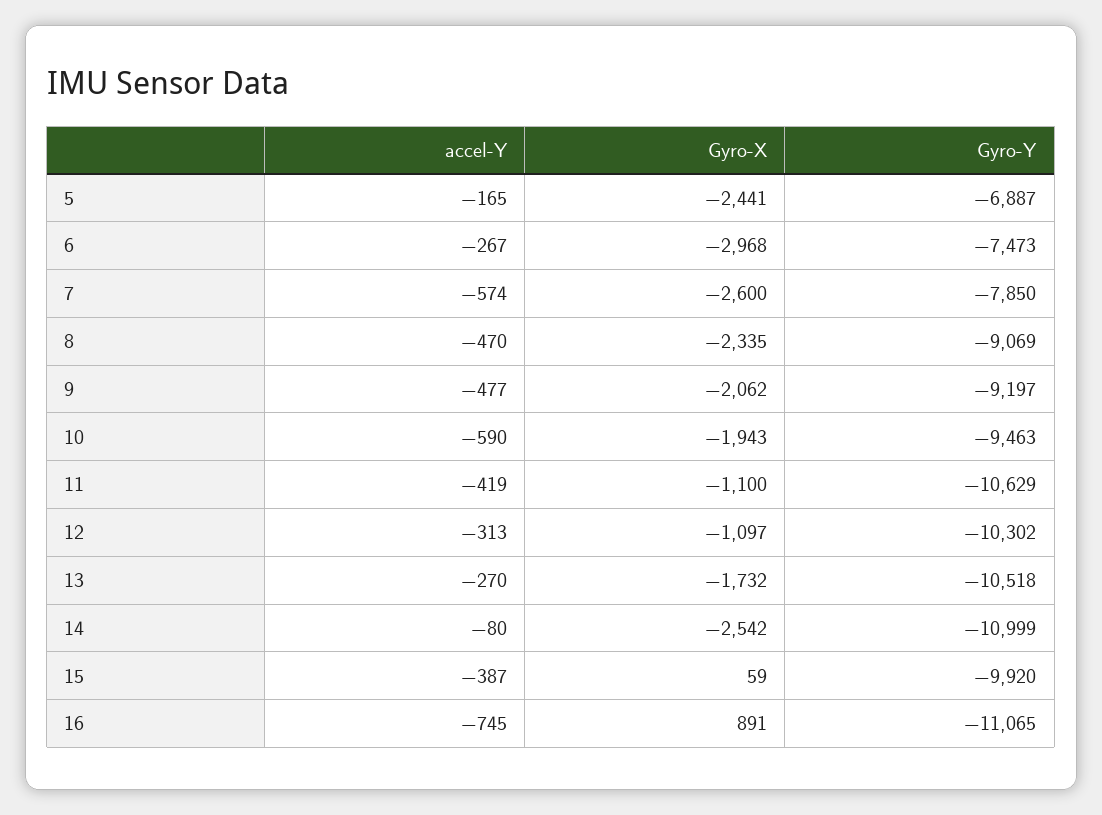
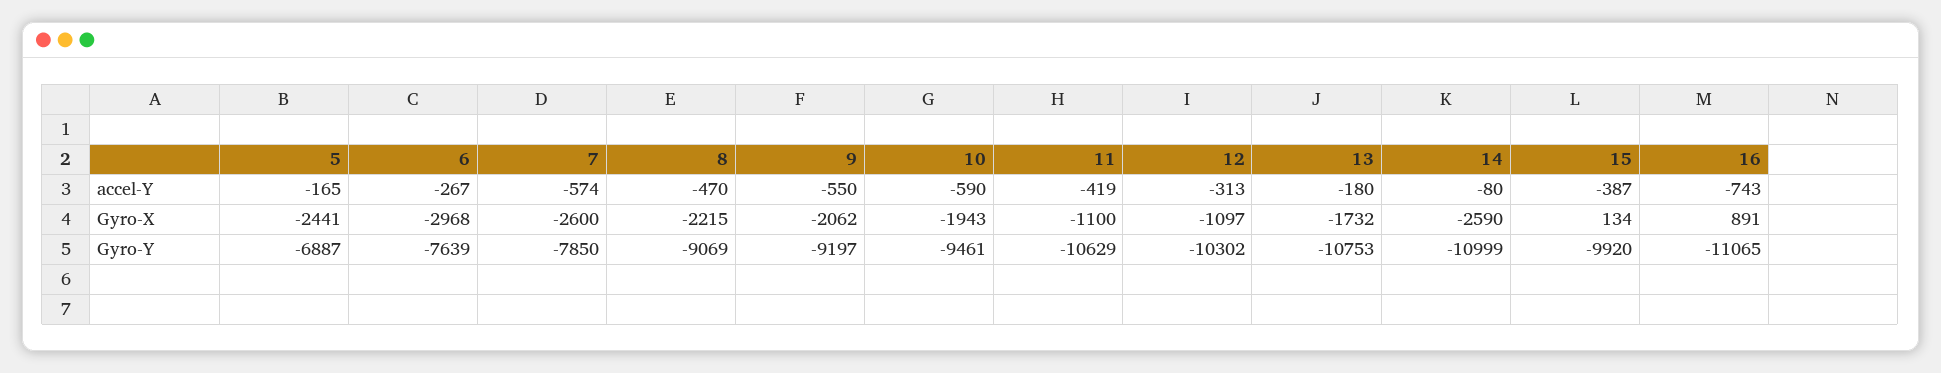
Gyro-Y, 6: -7473 -> -7639
Gyro-X, 8: -2335 -> -2215
accel-Y, 9: -477 -> -550
Gyro-Y, 10: -9463 -> -9461
accel-Y, 13: -270 -> -180
Gyro-Y, 13: -10518 -> -10753
Gyro-X, 14: -2542 -> -2590
Gyro-X, 15: 59 -> 134
accel-Y, 16: -745 -> -743

